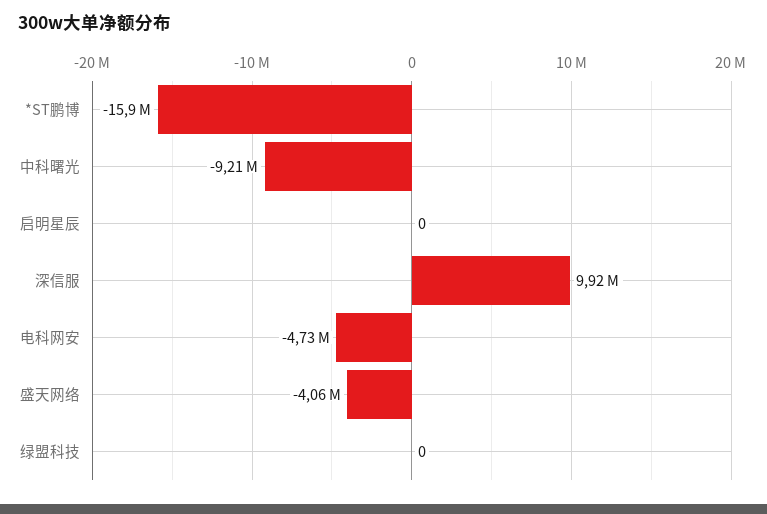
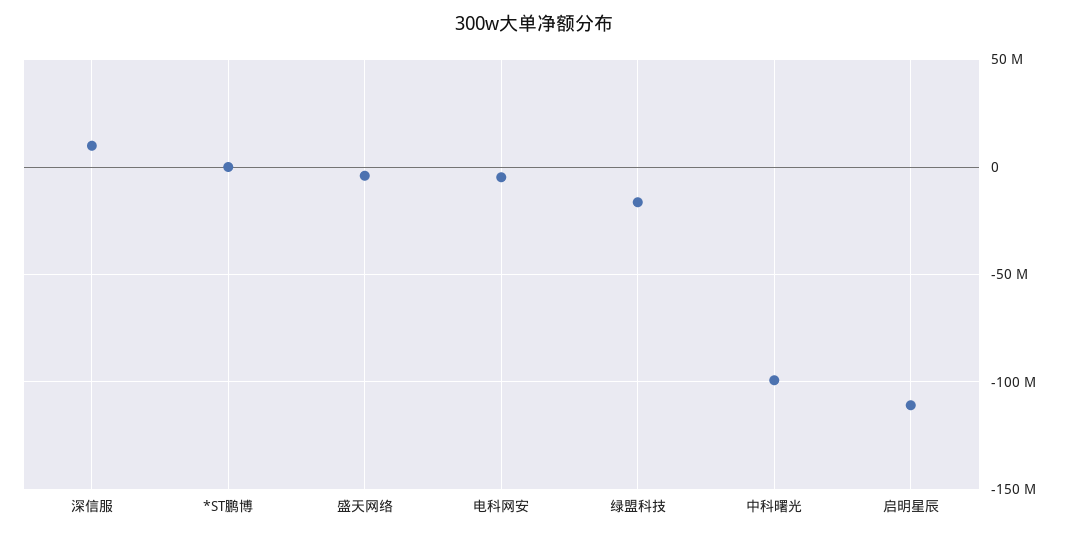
*ST鹏博: -15900000 -> 0
中科曙光: -9210000 -> -100000000
启明星辰: 0 -> -110000000
绿盟科技: 0 -> -15000000

